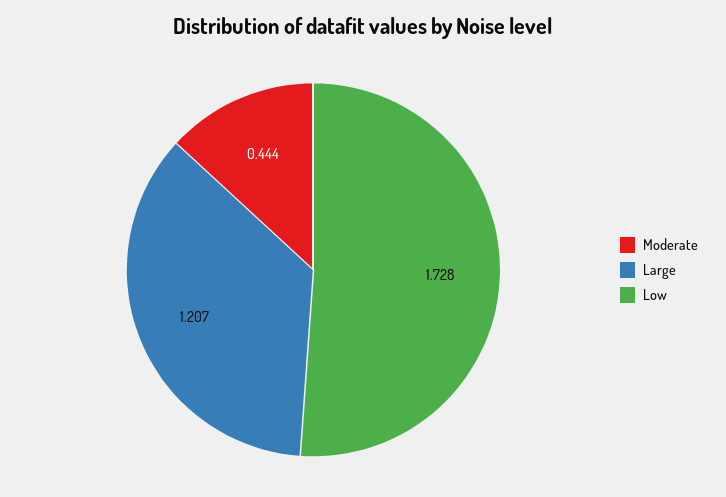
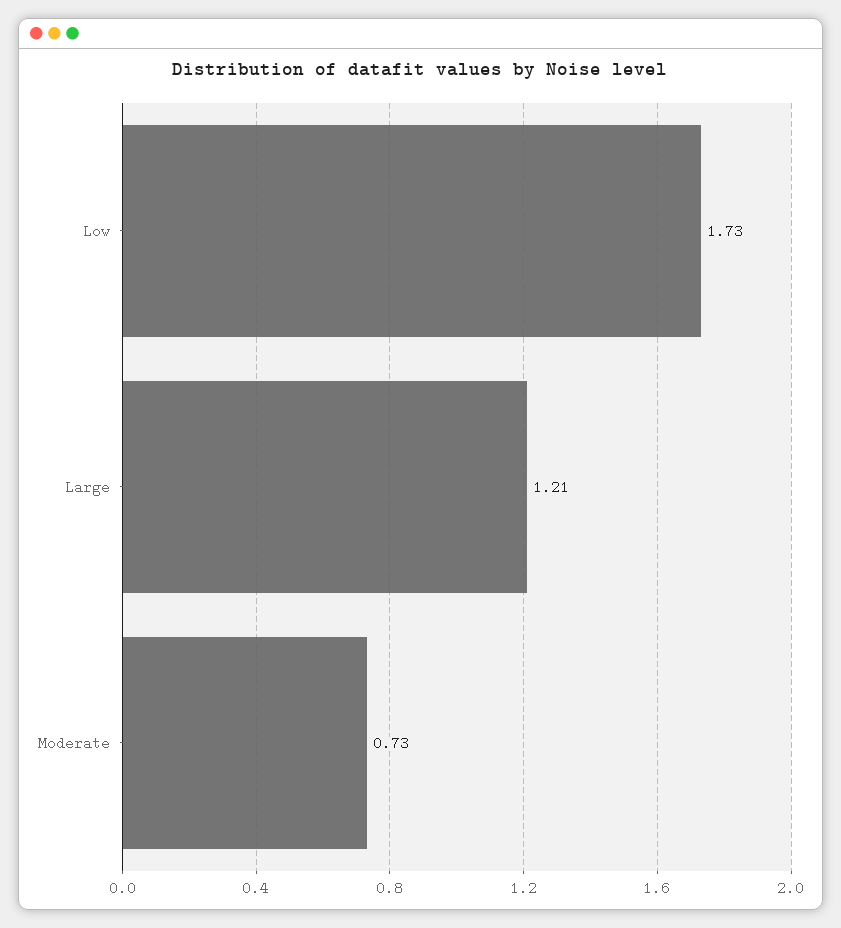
Moderate: 0.444 -> 0.73

